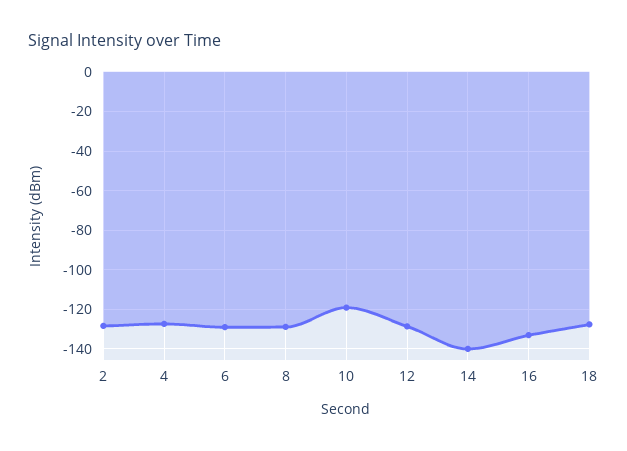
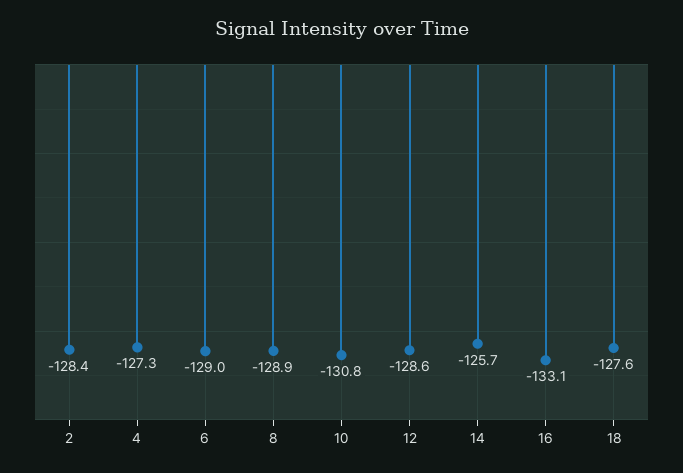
10: -120 -> -130.8
14: -140 -> -125.7

